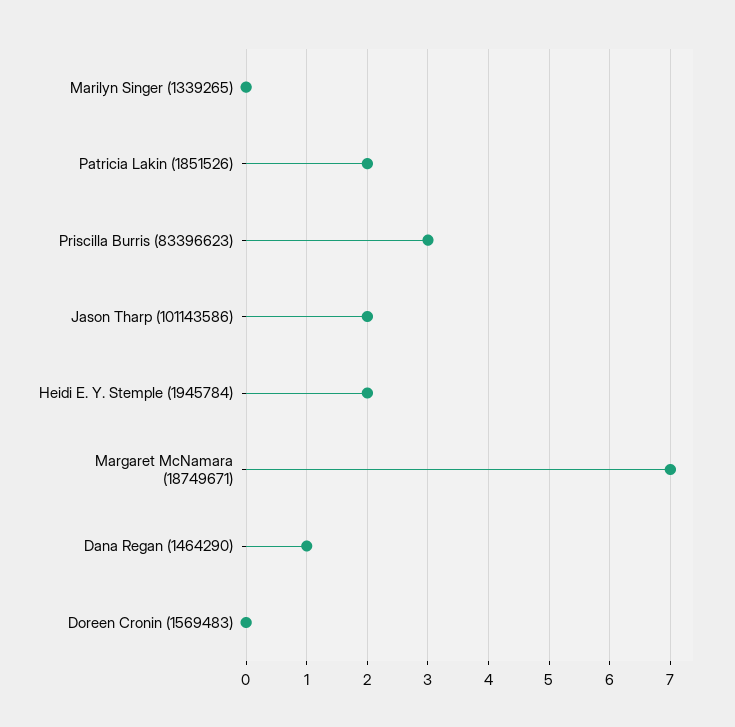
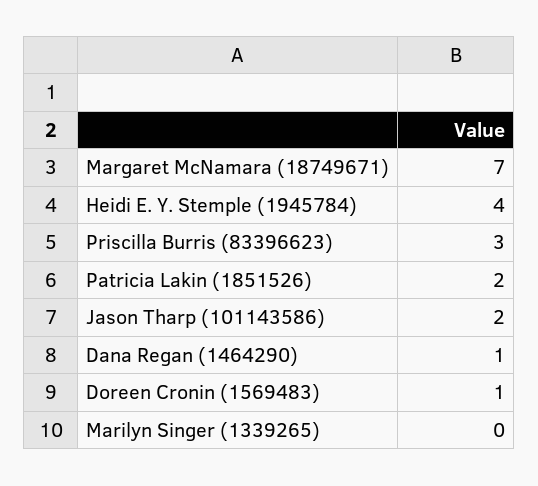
Heidi E. Y. Stemple (1945784): 2 -> 4
Doreen Cronin (1569483): 0 -> 1

